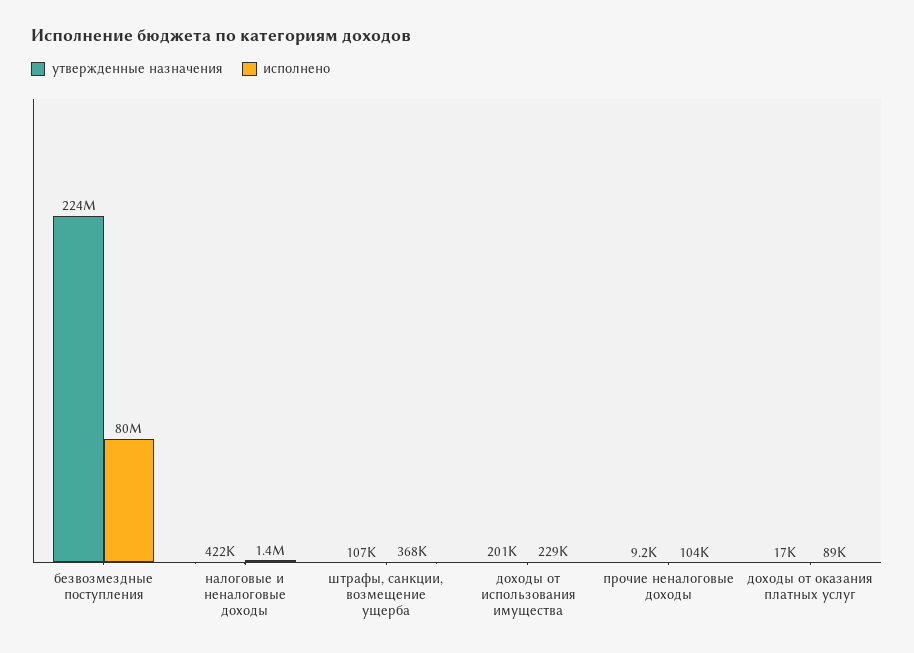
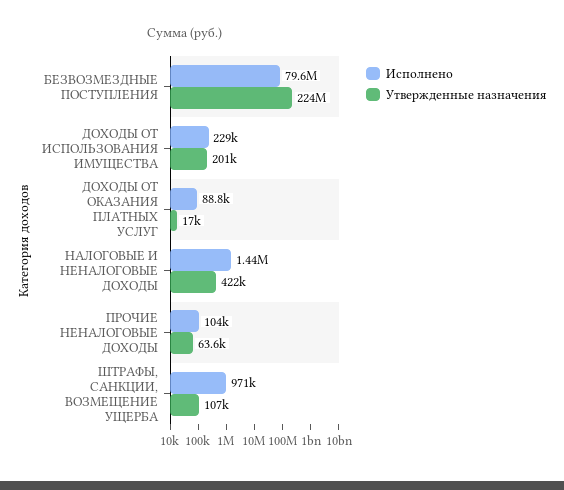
исполнено, штрафы, санкции, возмещение ущерба: 368000 -> 971000
утвержденные назначения, прочие неналоговые доходы: 9200 -> 63600

